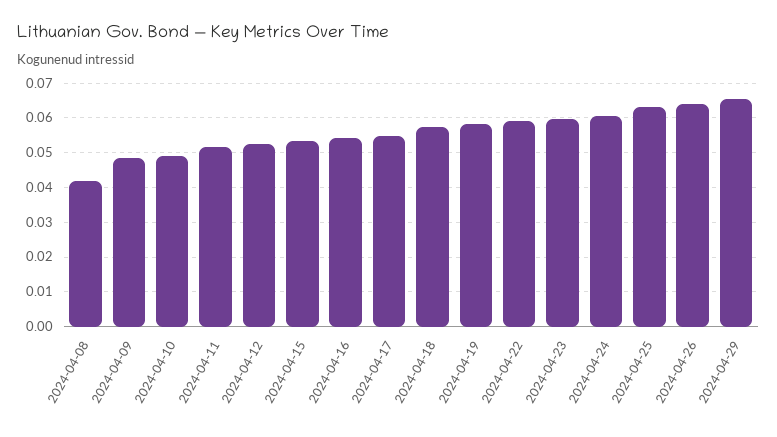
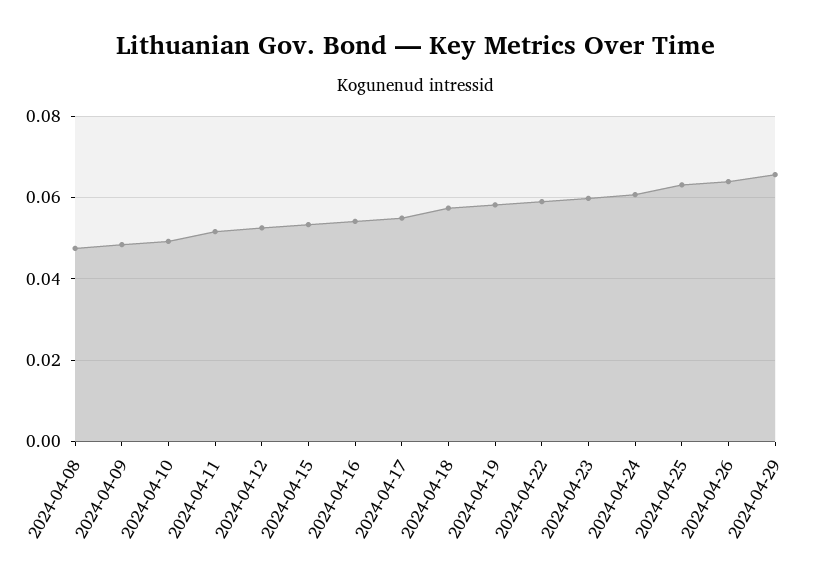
2024-04-08: 0.042 -> 0.048

